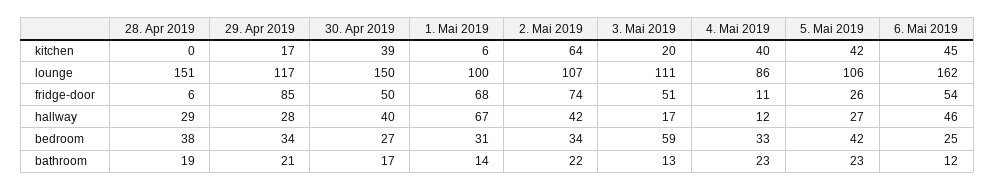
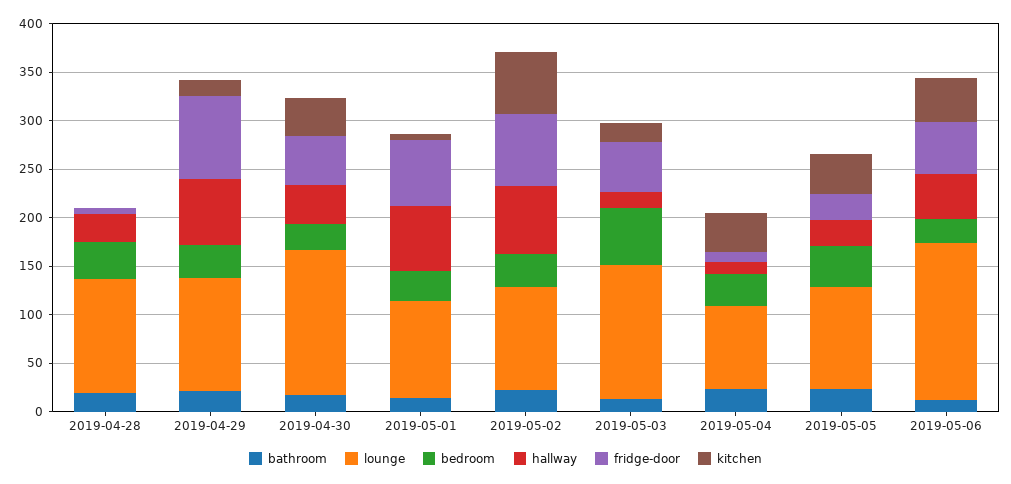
lounge, 28. Apr 2019: 151 -> 120
lounge, 3. Mai 2019: 111 -> 140
hallway, 29. Apr 2019: 28 -> 70
hallway, 2. Mai 2019: 42 -> 70

